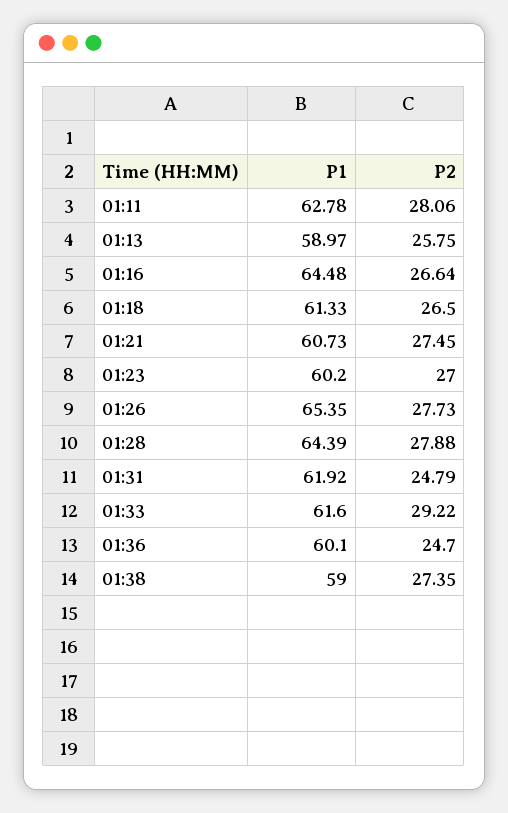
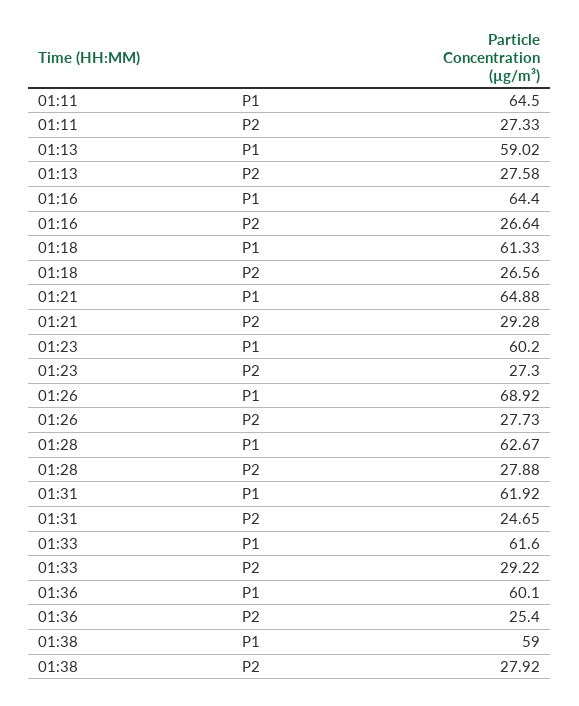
P1, 01:11: 62.78 -> 64.5
P2, 01:11: 28.06 -> 27.33
P1, 01:13: 58.97 -> 59.02
P2, 01:13: 25.75 -> 27.58
P1, 01:16: 64.48 -> 64.4
P2, 01:18: 26.5 -> 26.56
P1, 01:21: 60.73 -> 64.88
P2, 01:21: 27.45 -> 29.28
P2, 01:23: 27 -> 27.3
P1, 01:26: 65.35 -> 68.92
P1, 01:28: 64.39 -> 62.67
P2, 01:31: 24.79 -> 24.65
P2, 01:36: 24.7 -> 25.4
P2, 01:38: 27.35 -> 27.92

